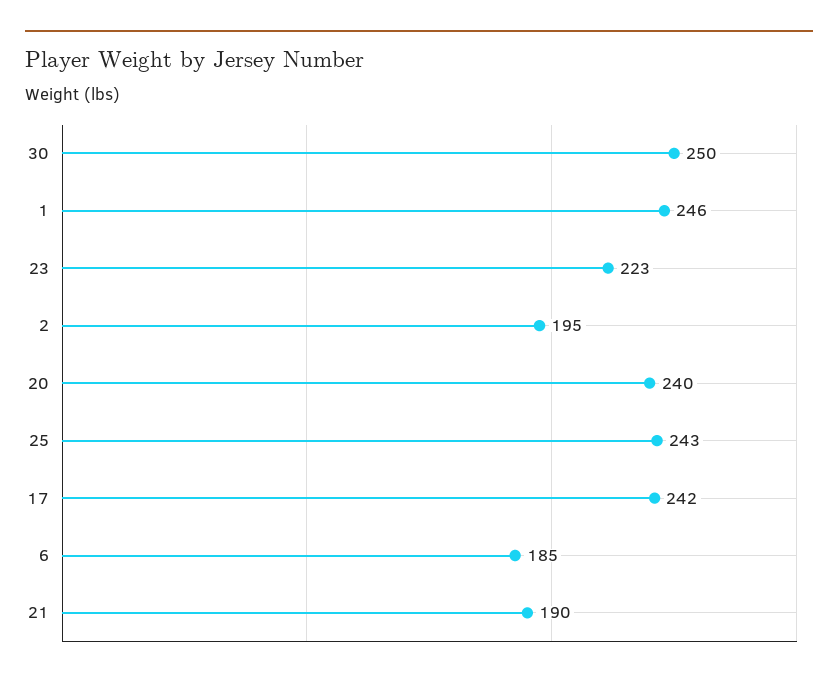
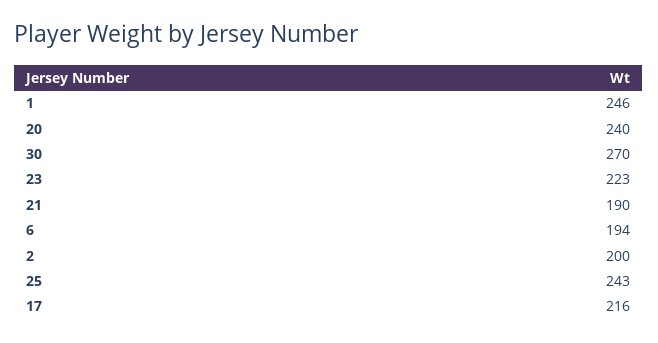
30: 250 -> 270
2: 195 -> 200
17: 242 -> 216
6: 185 -> 194

